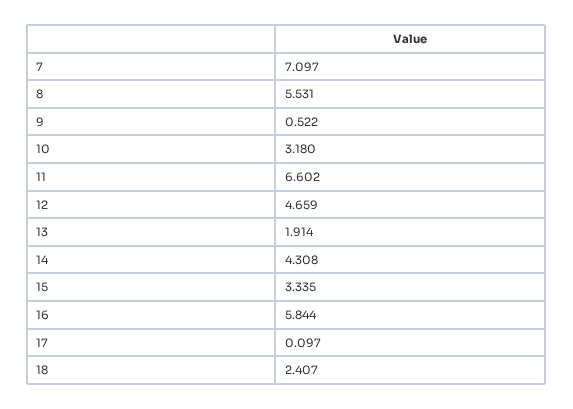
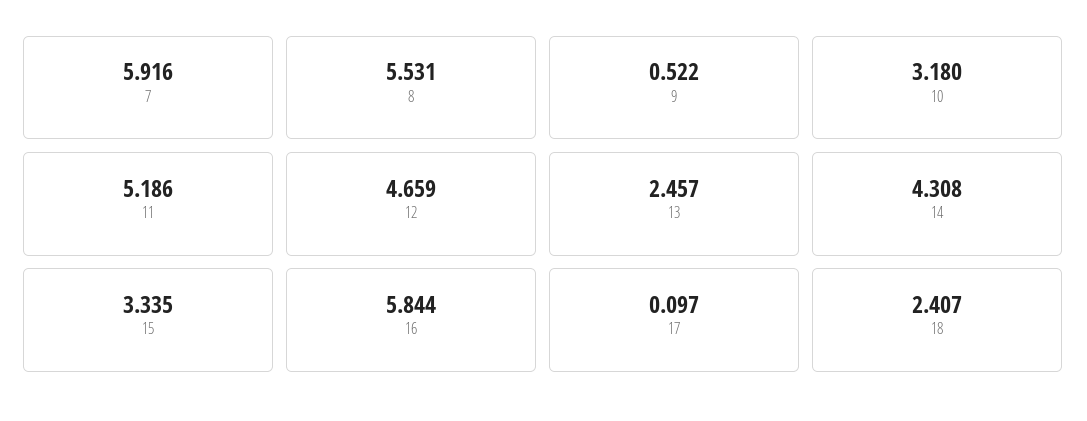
7: 7.097 -> 5.916
11: 6.602 -> 5.186
13: 1.914 -> 2.457

